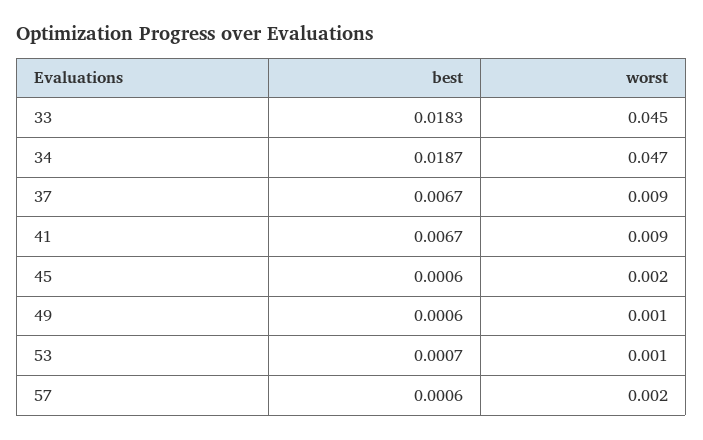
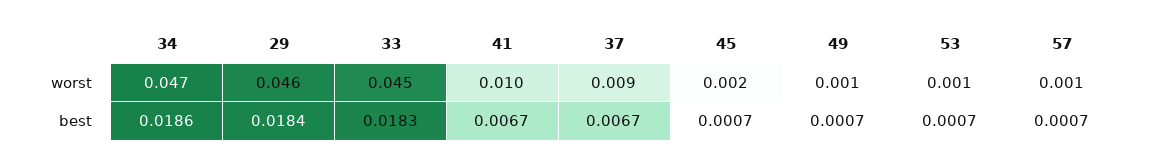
best, 34: 0.0187 -> 0.0186
worst, 41: 0.009 -> 0.01
best, 45: 0.0006 -> 0.0007
best, 49: 0.0006 -> 0.0007
best, 57: 0.0006 -> 0.0007
worst, 57: 0.002 -> 0.001
worst, 29: none -> 0.046
best, 29: none -> 0.0184

